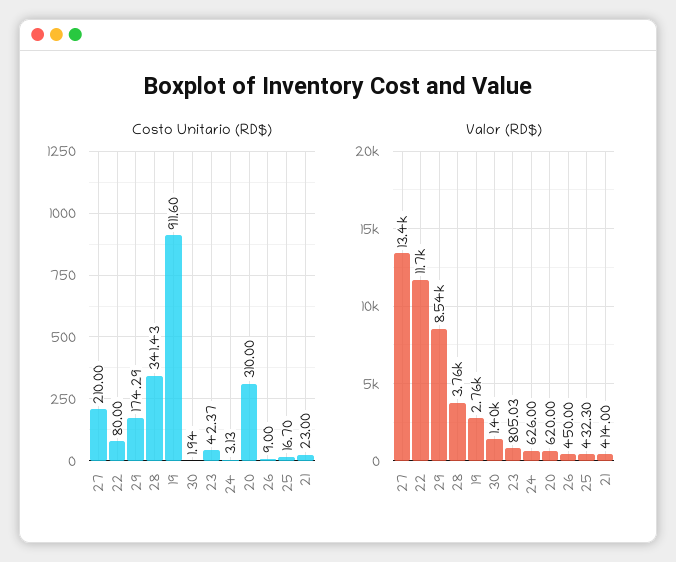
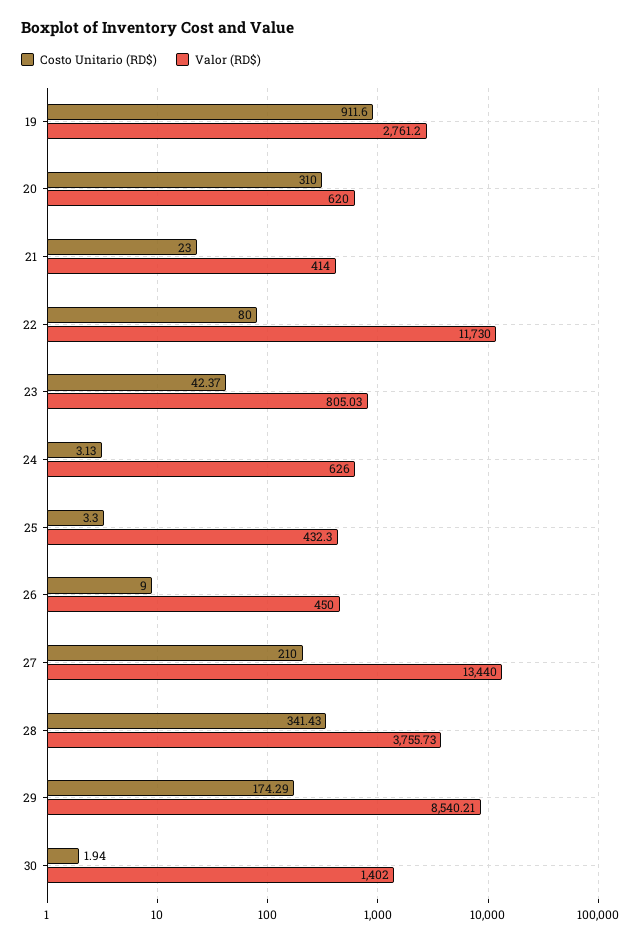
Costo Unitario (RD$), 25: 16.7 -> 3.3

